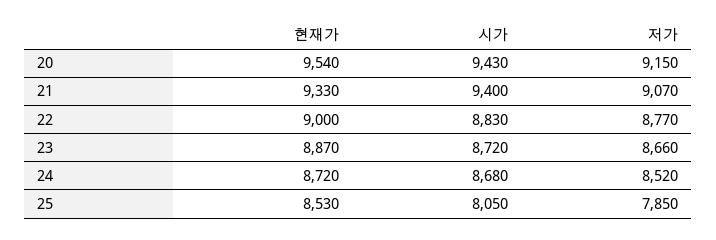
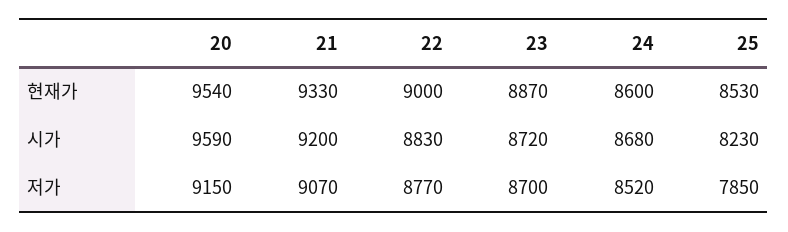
시가, 20: 9430 -> 9590
시가, 21: 9400 -> 9200
저가, 23: 8660 -> 8700
현재가, 24: 8720 -> 8600
시가, 25: 8050 -> 8230

